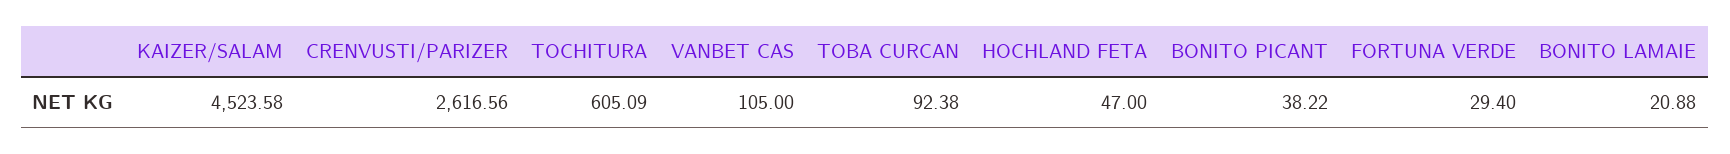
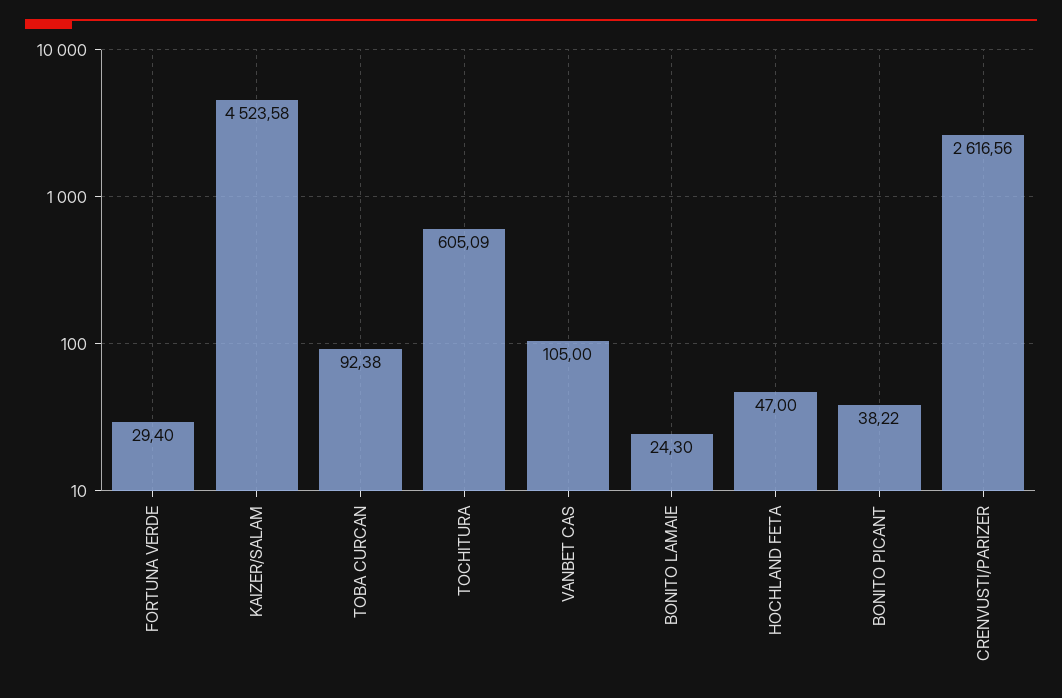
BONITO LAMAIE: 20.88 -> 24.3

